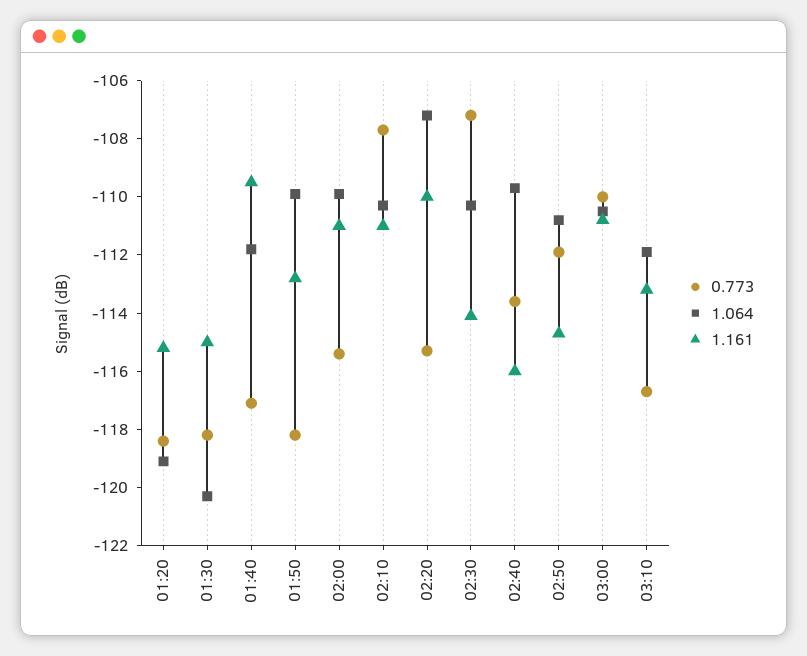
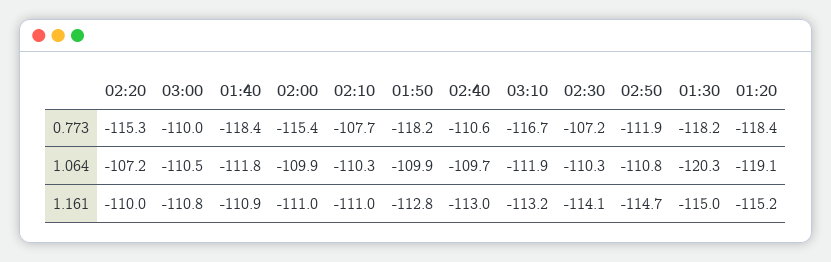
0.773, 01:40: -117 -> -118.4
1.161, 01:40: -109.5 -> -110.9
0.773, 02:40: -113.5 -> -110.6
1.161, 02:40: -116 -> -113

